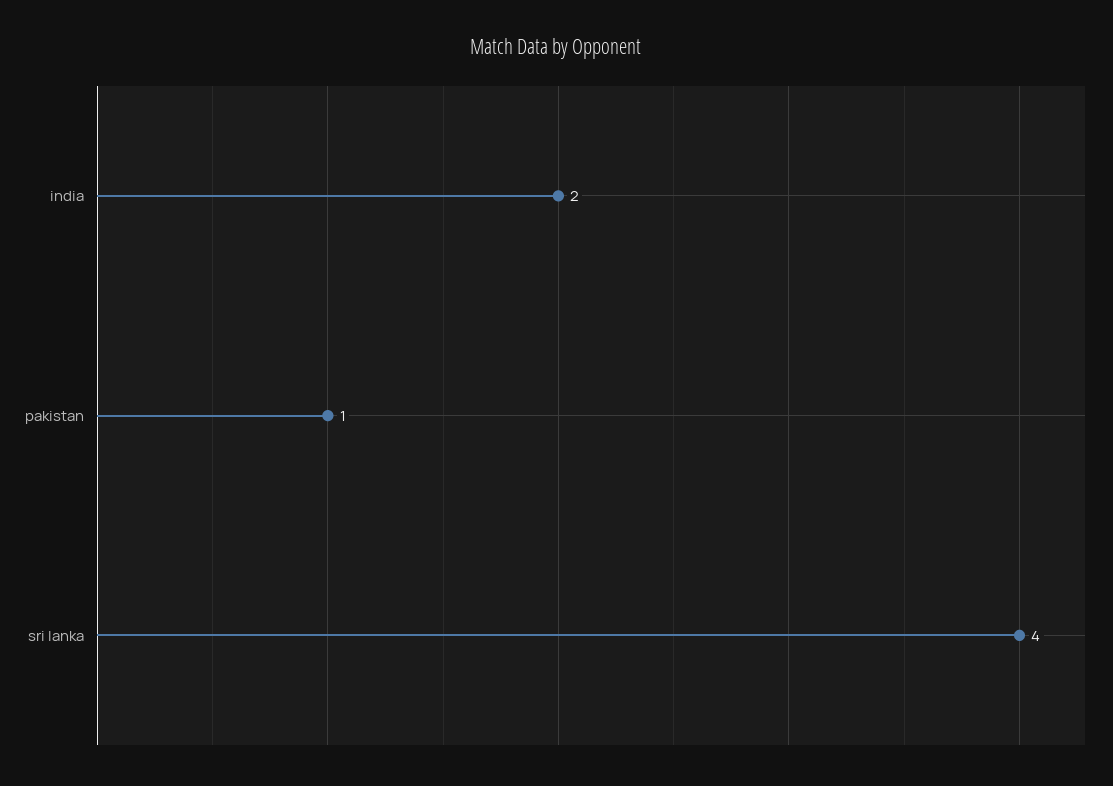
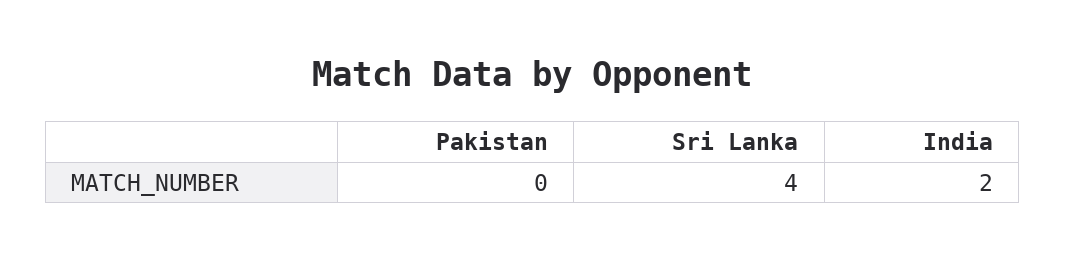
pakistan: 1 -> 0

